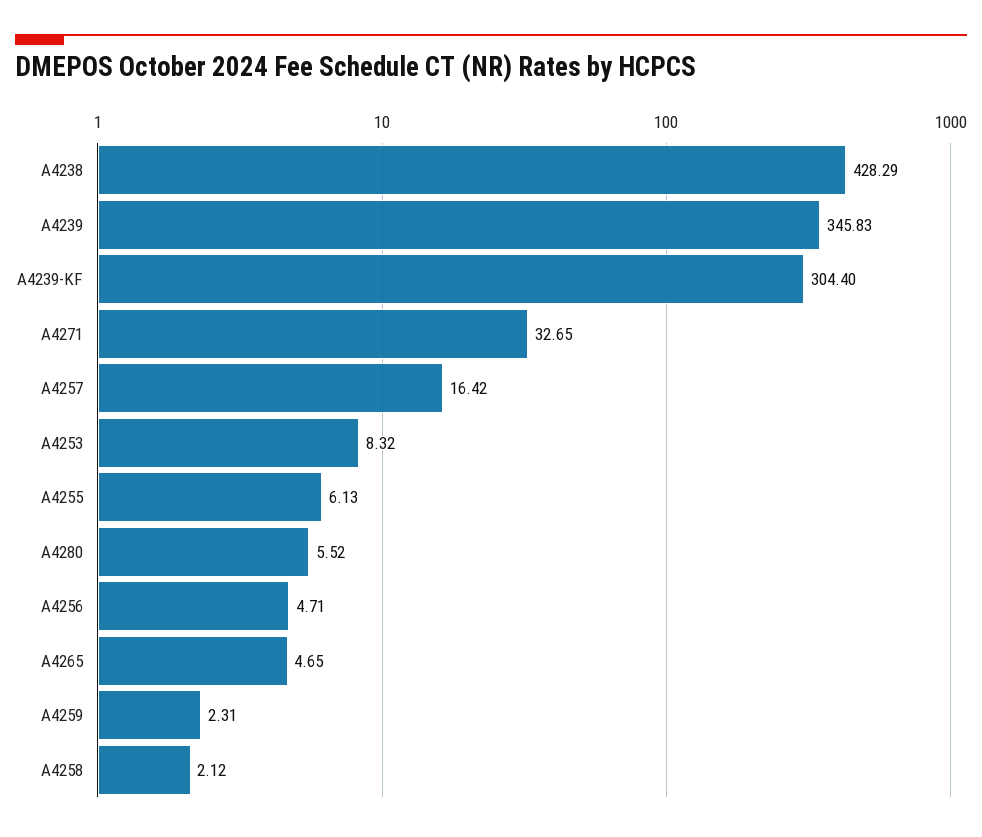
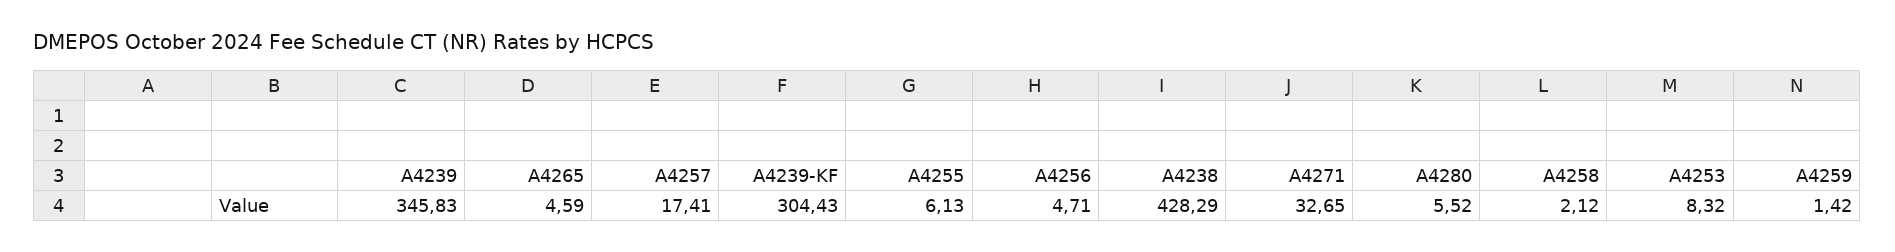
A4239-KF: 304.4 -> 304.43
A4257: 16.42 -> 17.41
A4265: 4.65 -> 4.59
A4259: 2.31 -> 1.42

